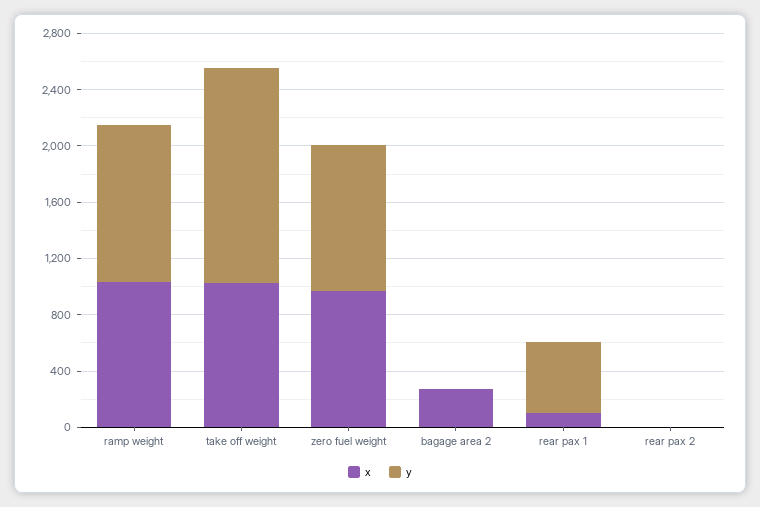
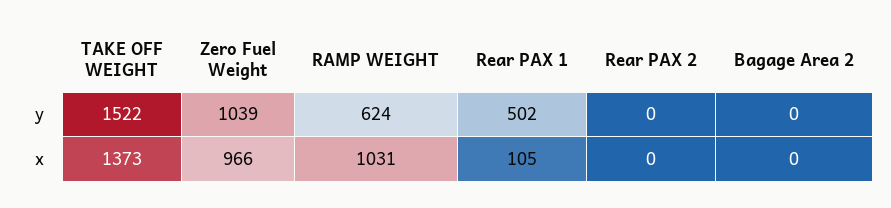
y, ramp weight: 1100 -> 624
x, take off weight: 1000 -> 1373
x, bagage area 2: 300 -> 0

